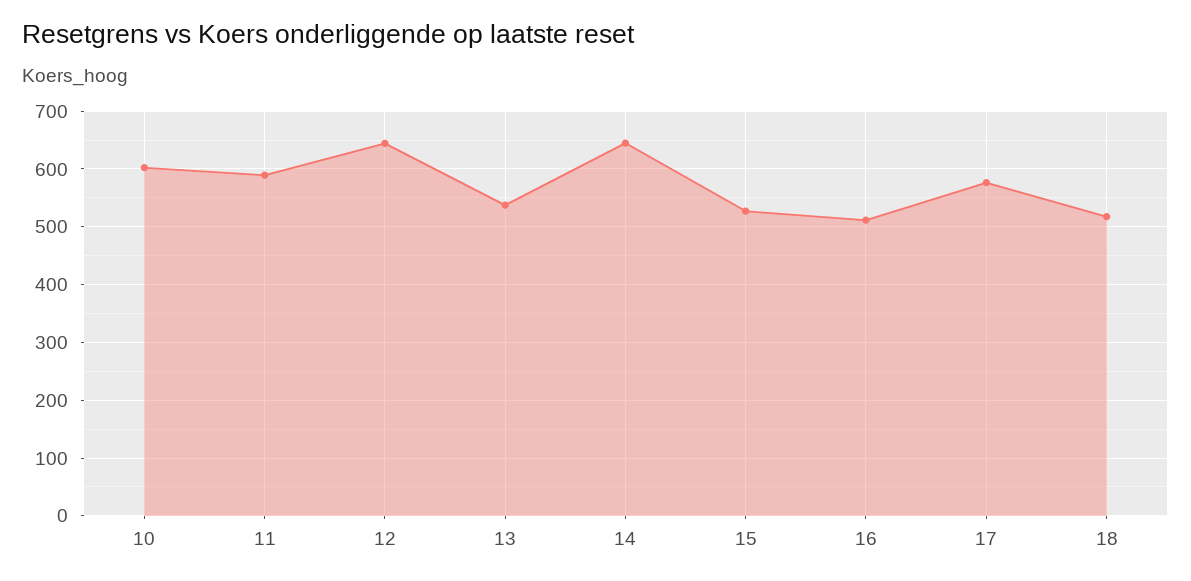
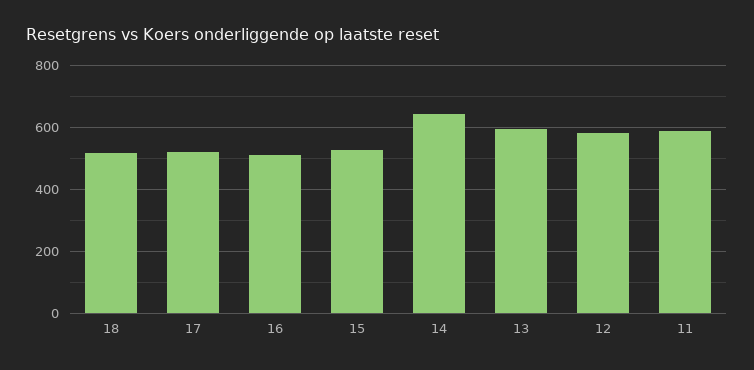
10: 600 -> none
12: 640 -> 580
13: 540 -> 600
17: 580 -> 520

